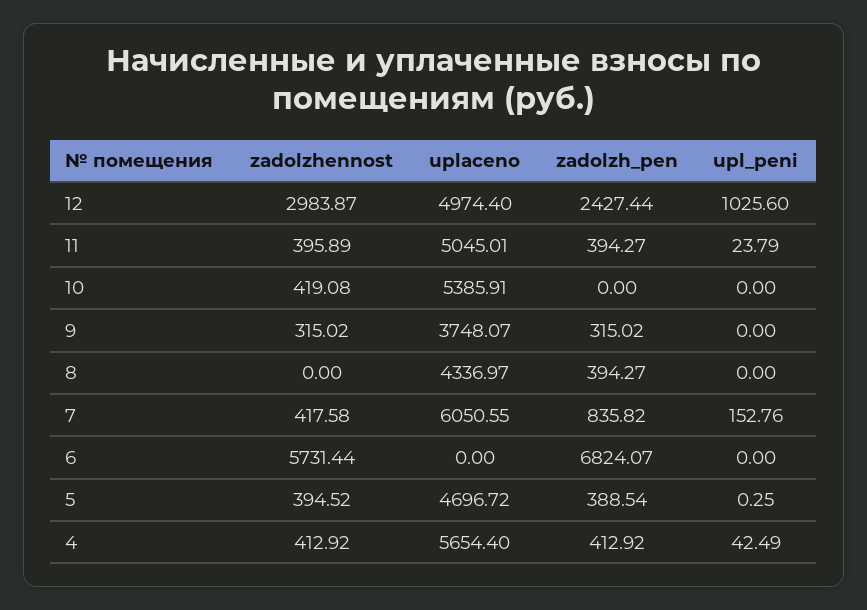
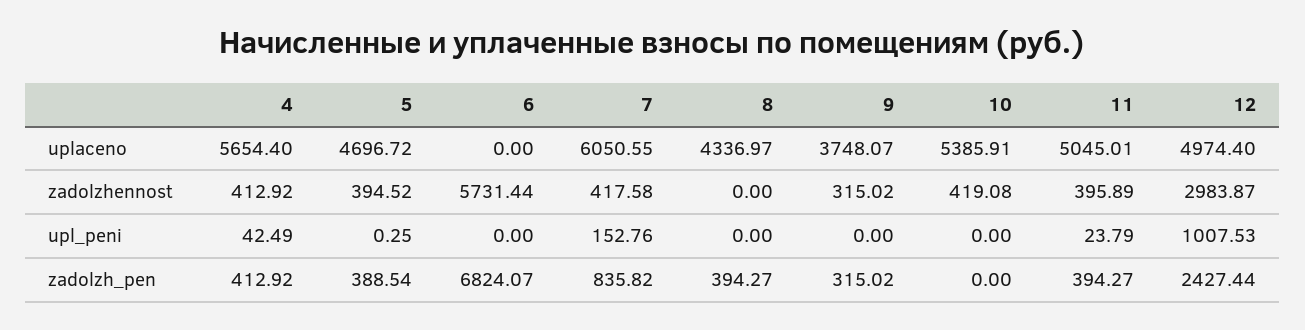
upl_peni, 12: 1025.6 -> 1007.53

